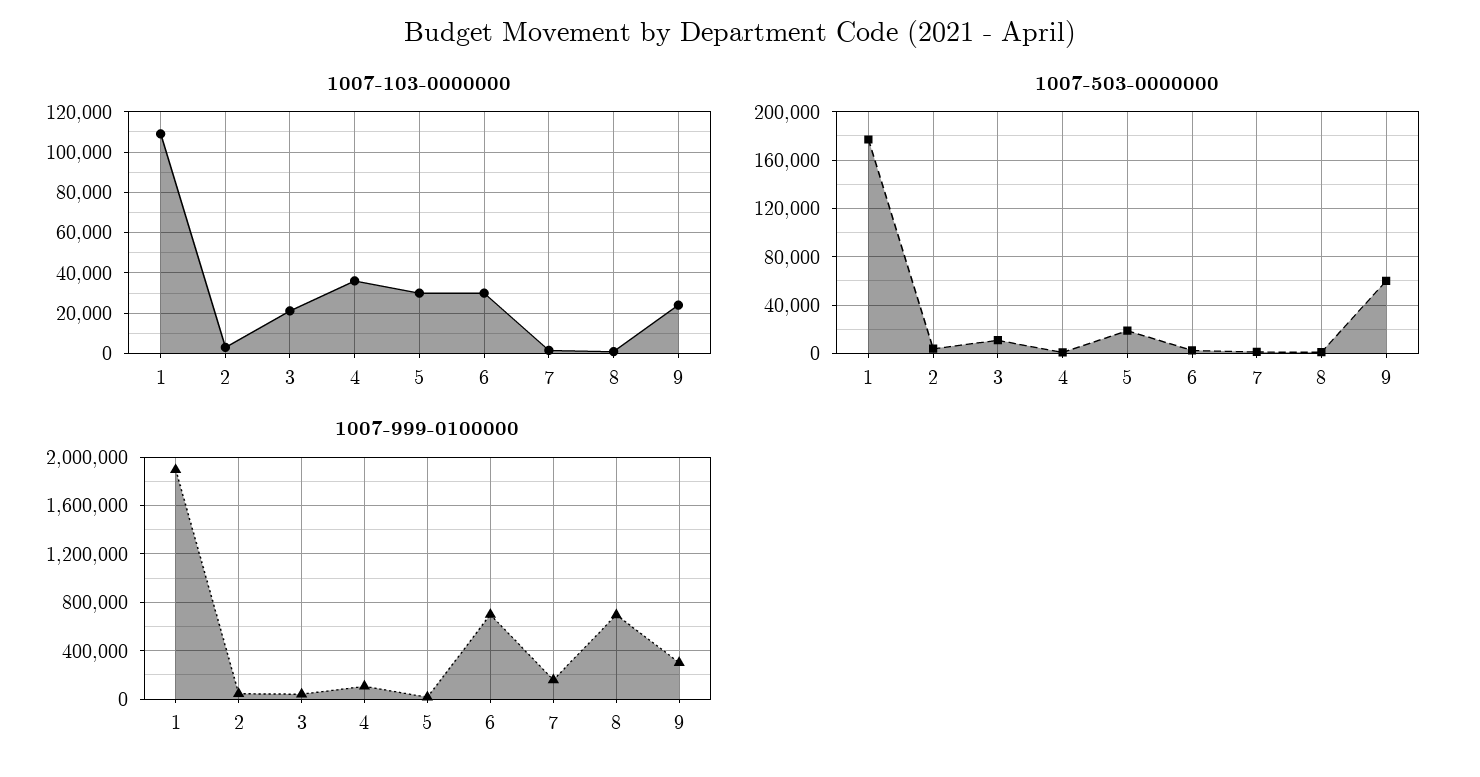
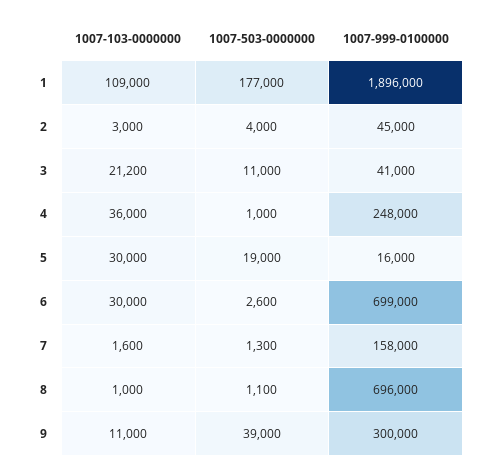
1007-103-0000000, 9: 25000 -> 11000
1007-503-0000000, 9: 60000 -> 39000
1007-999-0100000, 4: 100000 -> 248000

